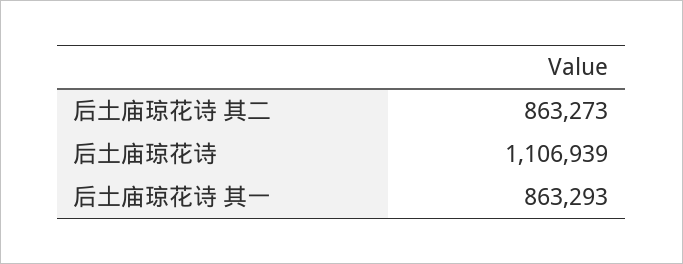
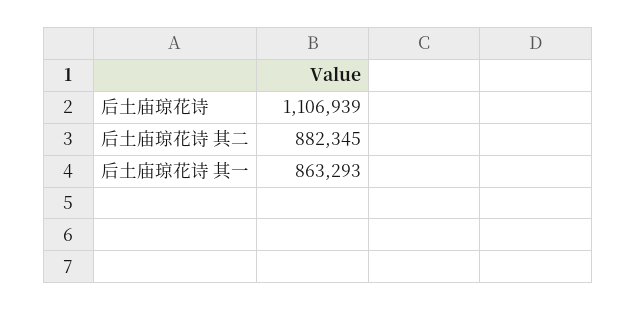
后土庙琼花诗 其二: 863273 -> 882345

